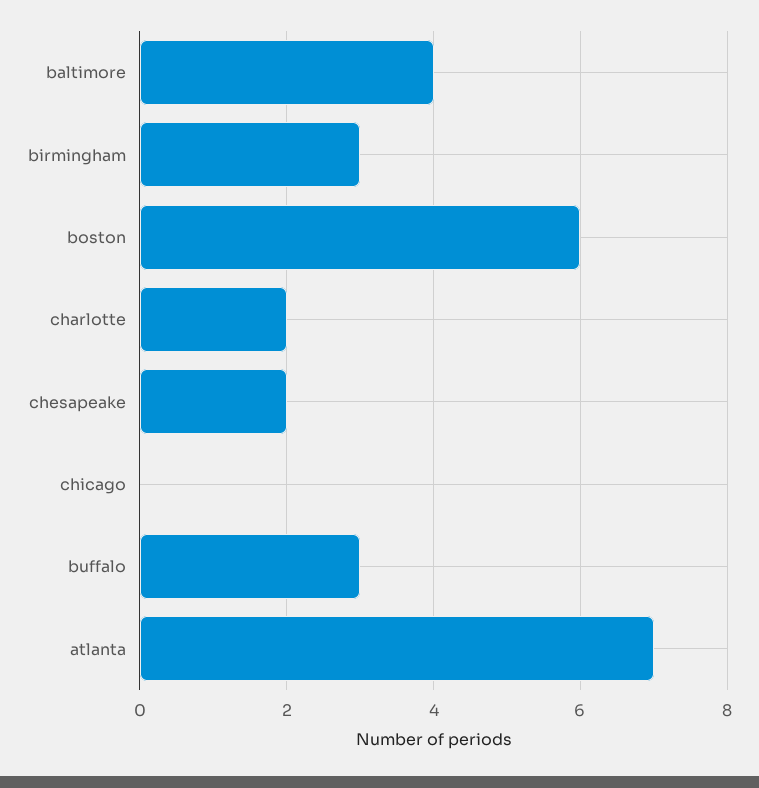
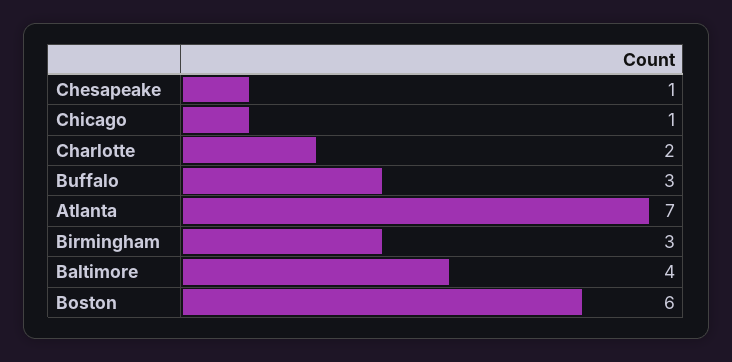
chesapeake: 2 -> 1
chicago: 0 -> 1

